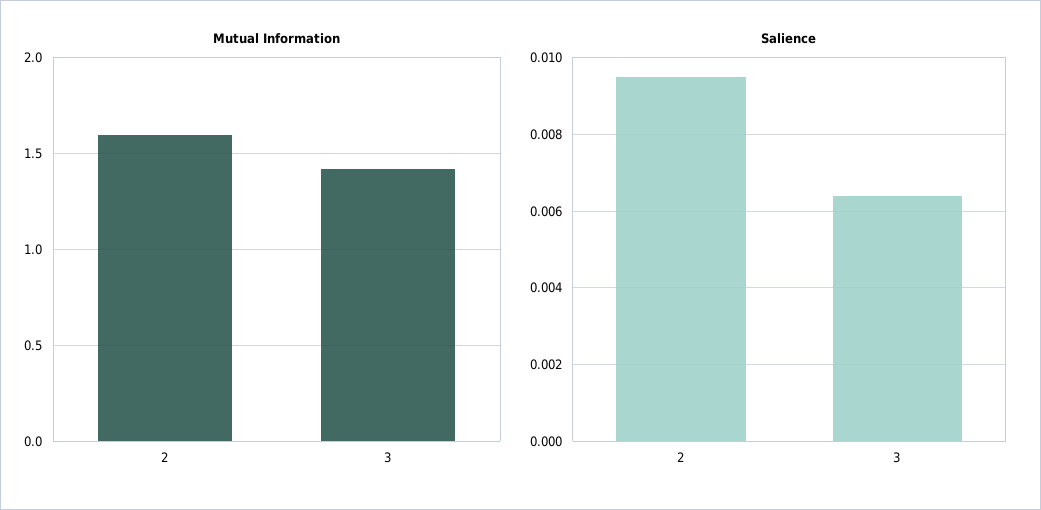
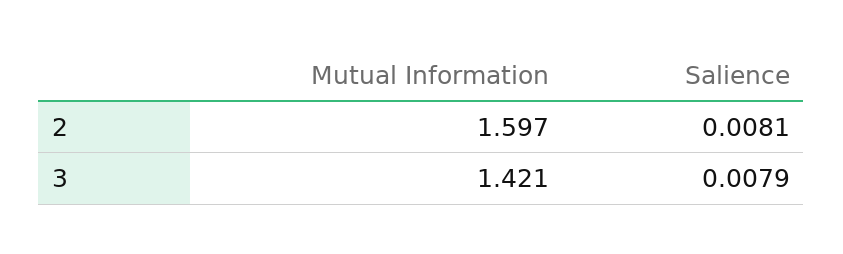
Salience, 2: 0.0095 -> 0.0081
Salience, 3: 0.0065 -> 0.0079

